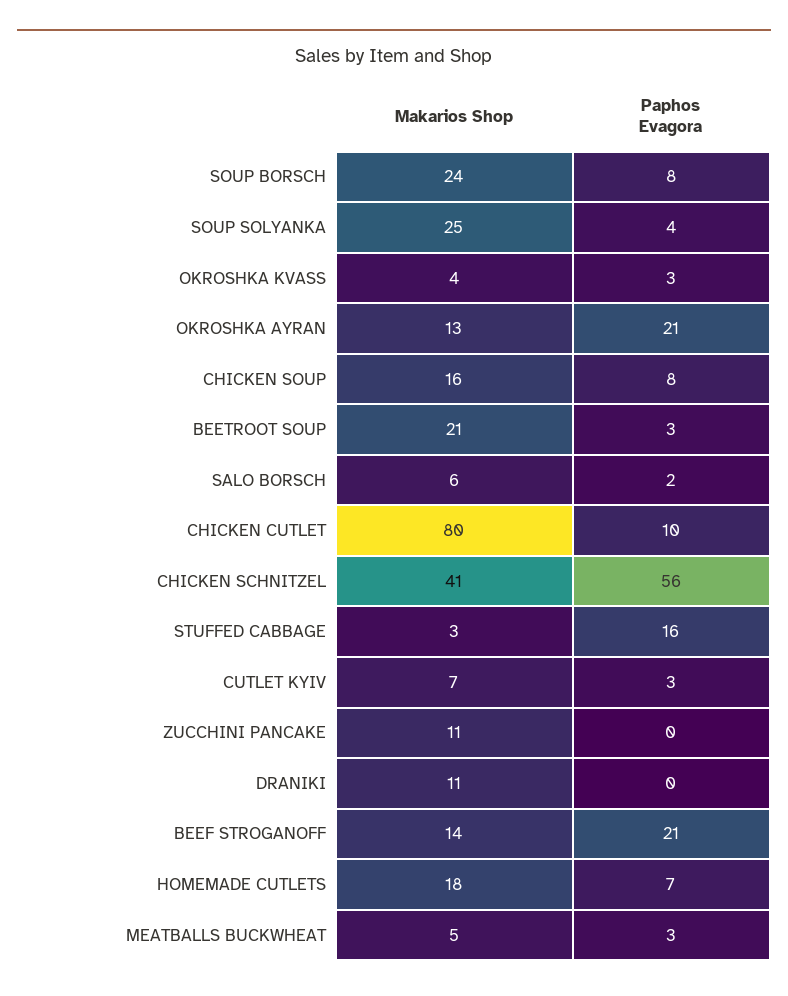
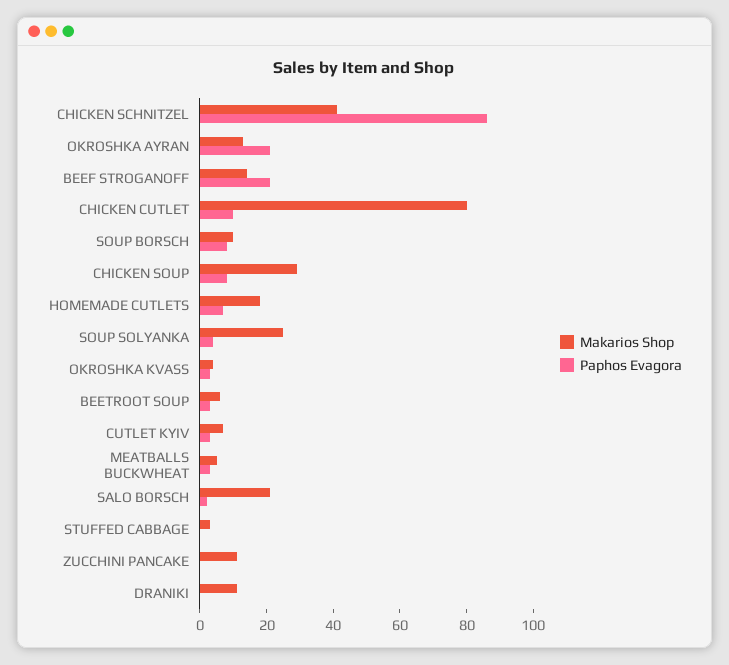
Makarios Shop, SOUP BORSCH: 24 -> 10
Makarios Shop, CHICKEN SOUP: 16 -> 30
Makarios Shop, BEETROOT SOUP: 21 -> 5
Makarios Shop, SALO BORSCH: 6 -> 20
Paphos Evagora, CHICKEN SCHNITZEL: 56 -> 85
Paphos Evagora, STUFFED CABBAGE: 16 -> 0

